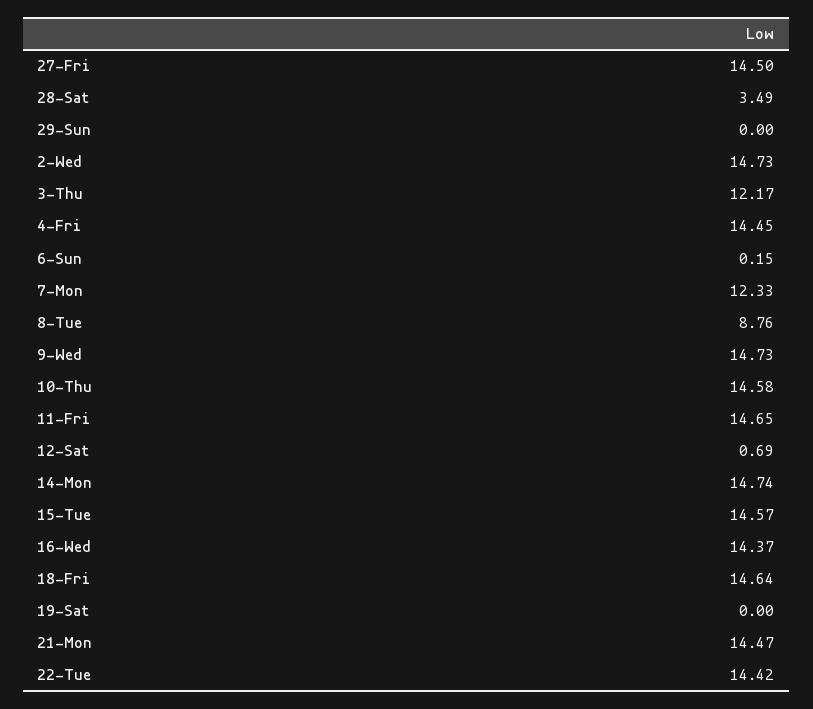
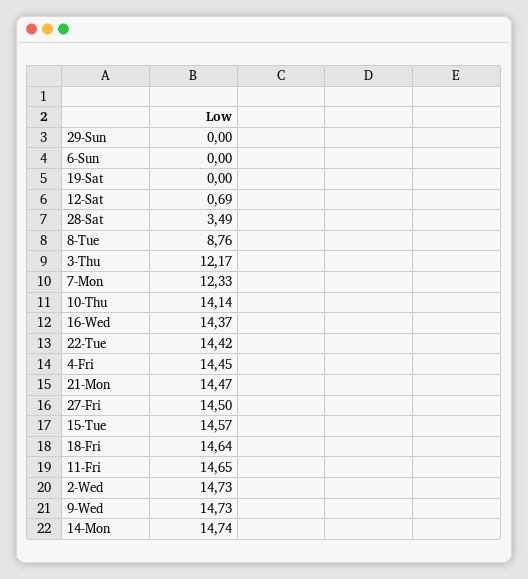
6-Sun: 0.15 -> 0
10-Thu: 14.58 -> 14.14

